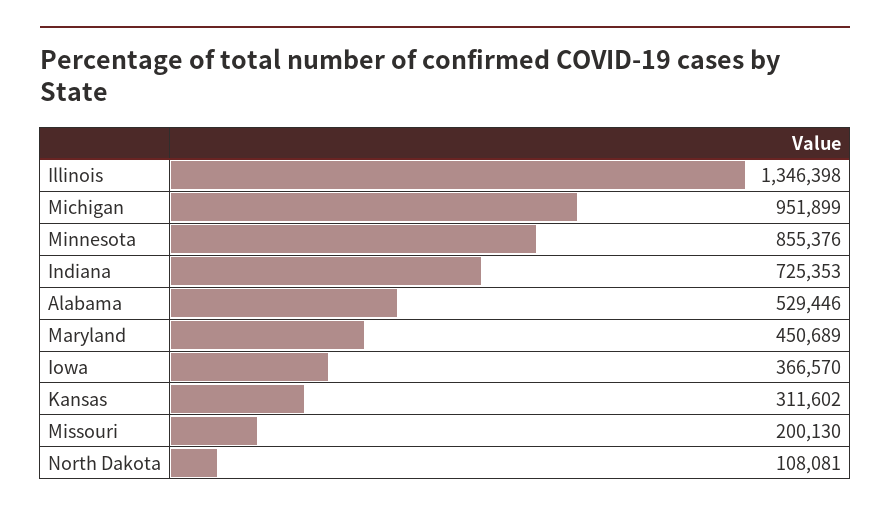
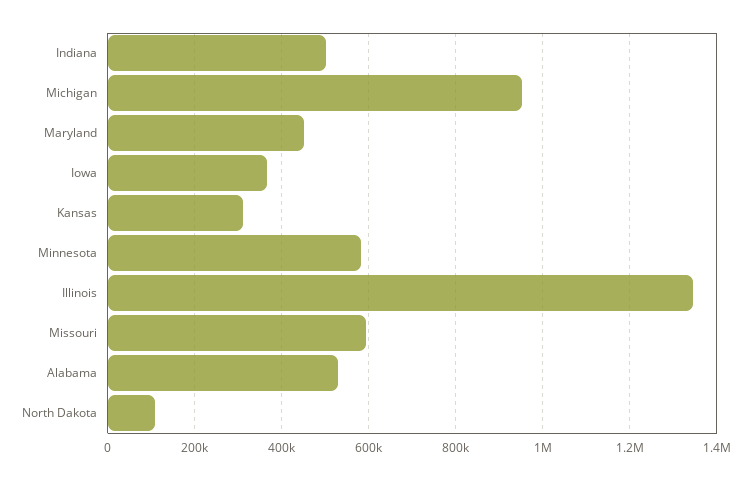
Minnesota: 855376 -> 580000
Indiana: 725353 -> 500000
Missouri: 200130 -> 600000

